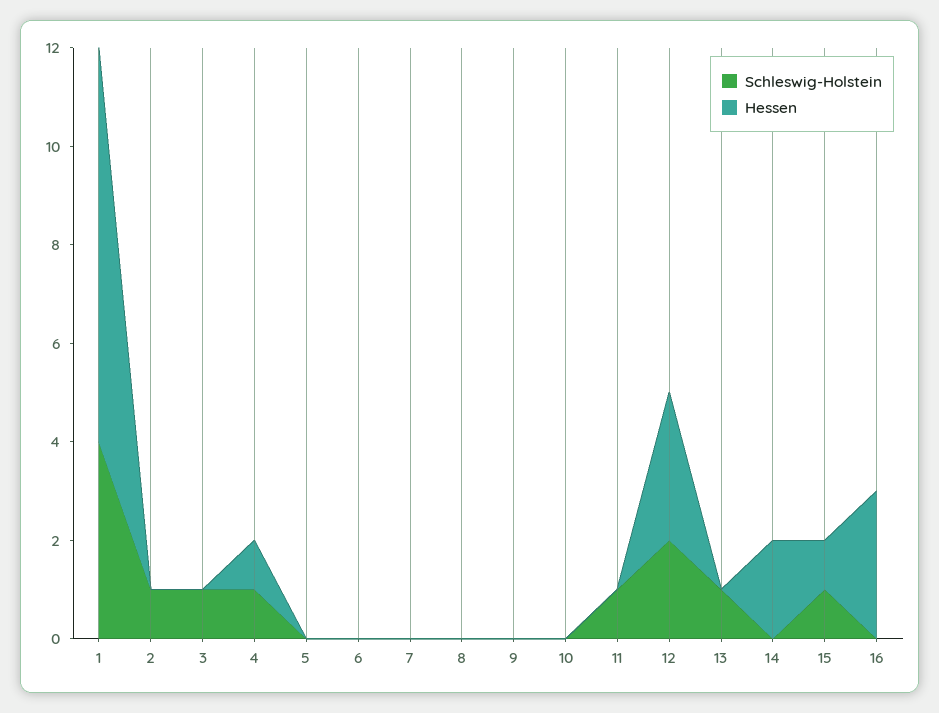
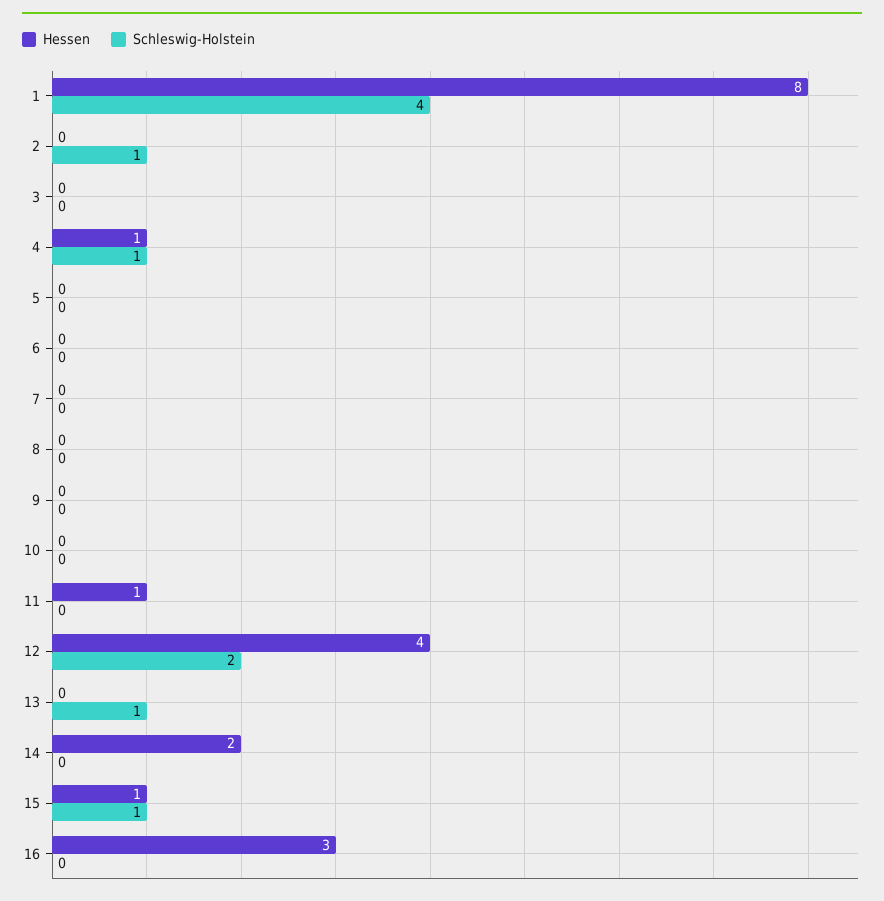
Schleswig-Holstein, 3: 1 -> 0
Schleswig-Holstein, 11: 1 -> 0
Hessen, 11: 0 -> 1
Hessen, 12: 3 -> 4

